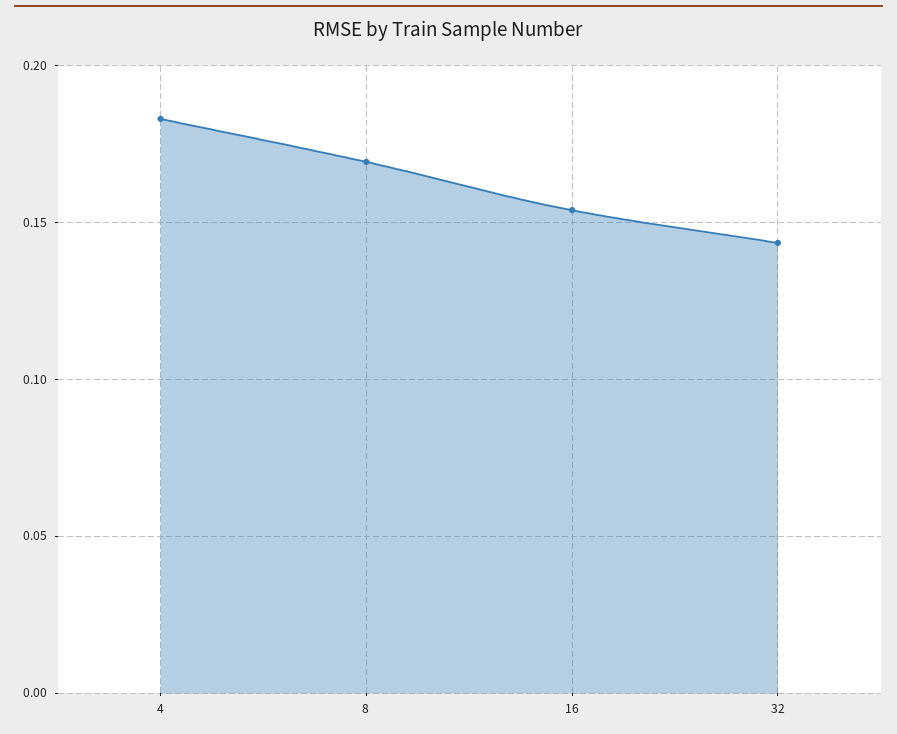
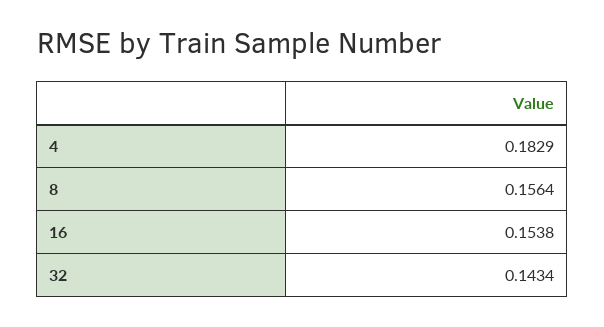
8: 0.17 -> 0.1564

